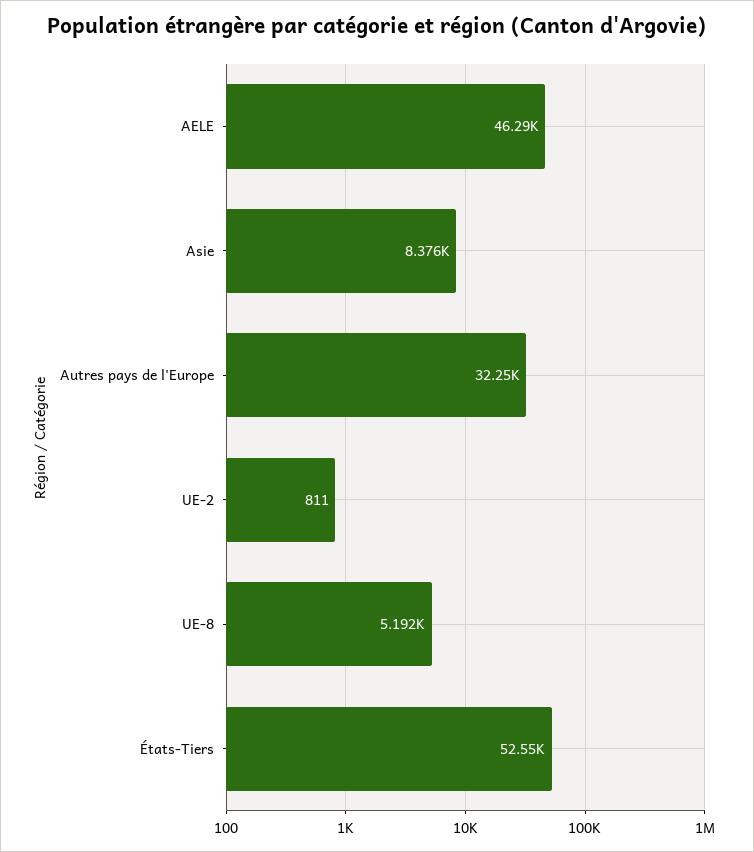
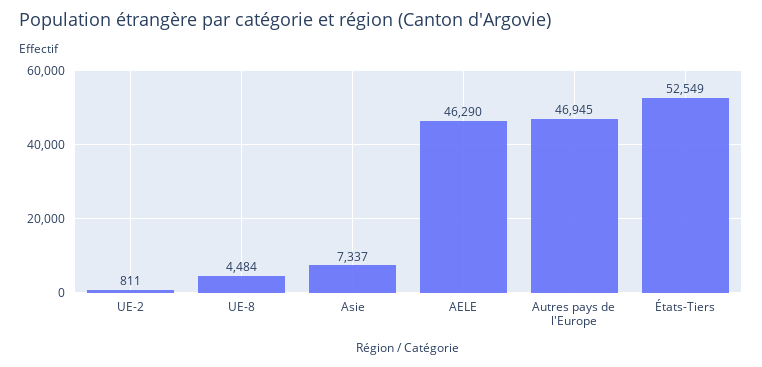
Asie: 8376 -> 7337
Autres pays de l'Europe: 32250 -> 46945
UE-8: 5192 -> 4484

